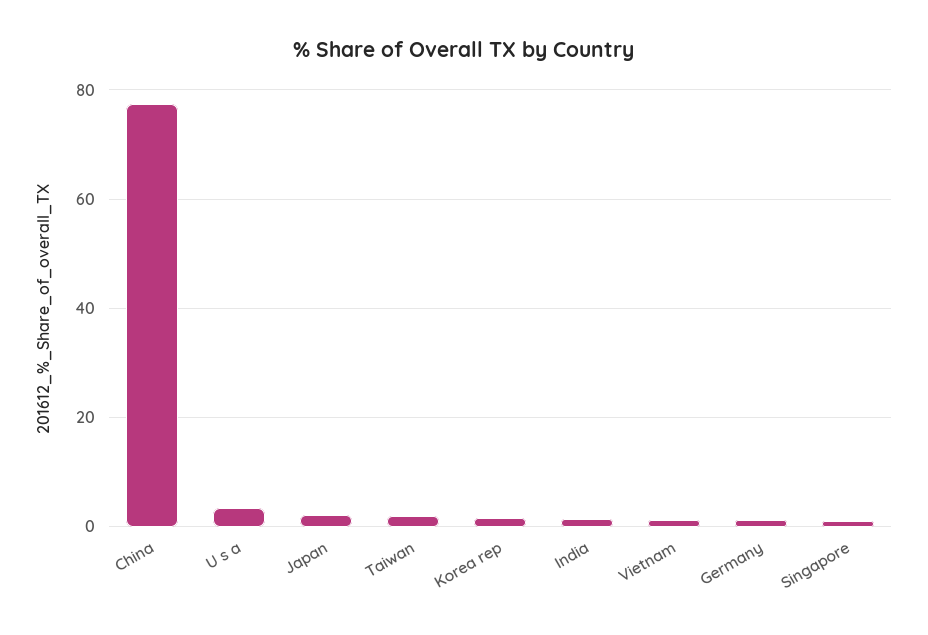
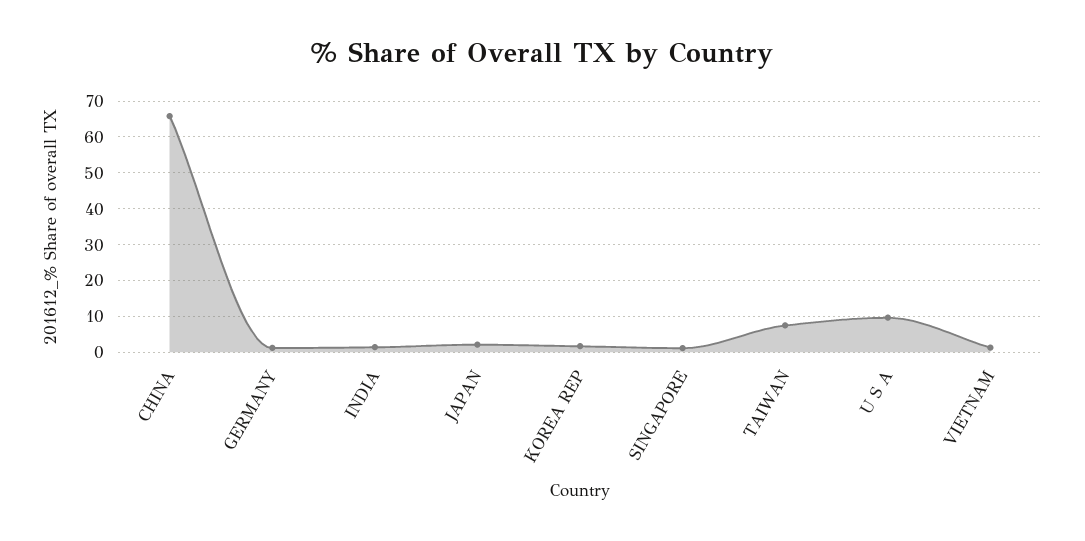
China: 78 -> 66
U s a: 4 -> 10
Taiwan: 2 -> 8

